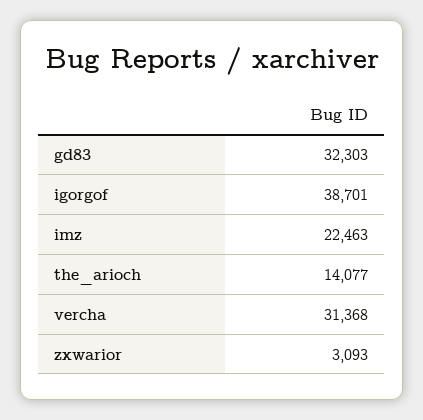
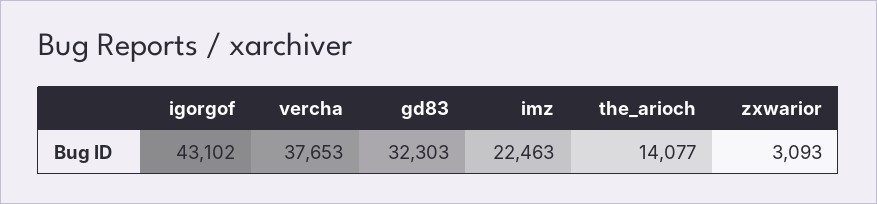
igorgof: 38701 -> 43102
vercha: 31368 -> 37653

